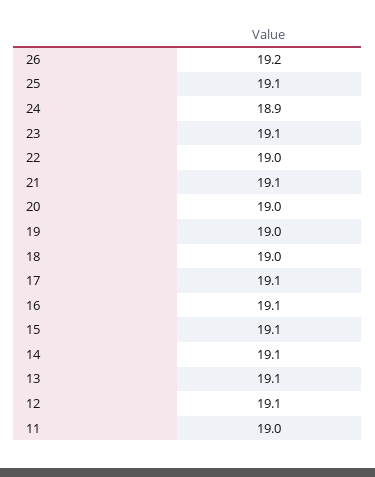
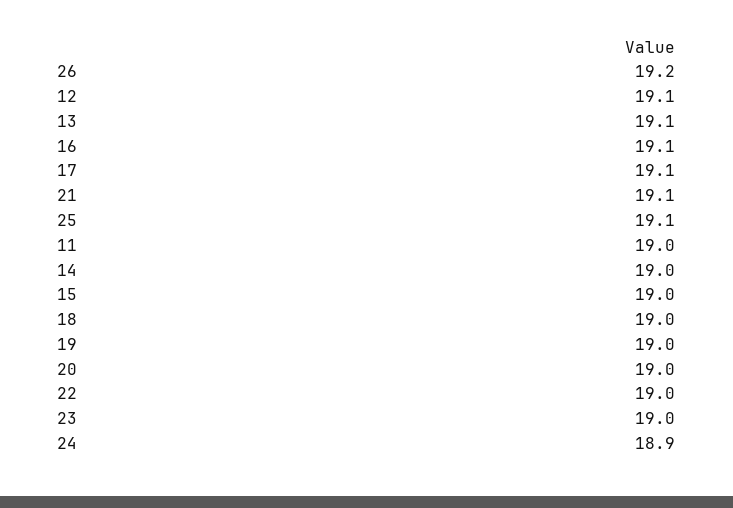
23: 19.1 -> 19
15: 19.1 -> 19
14: 19.1 -> 19

